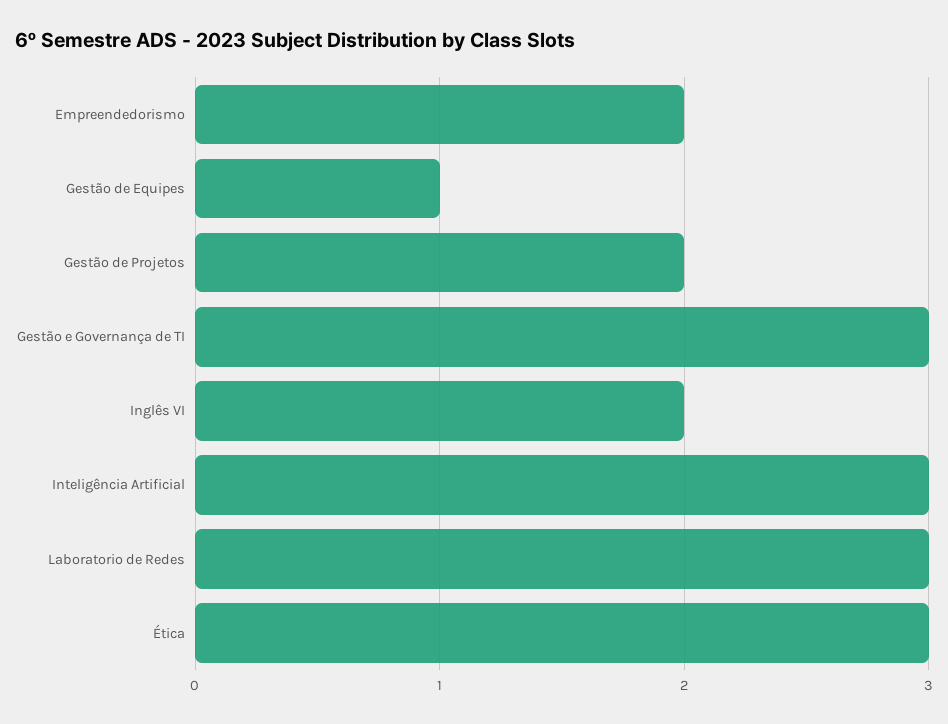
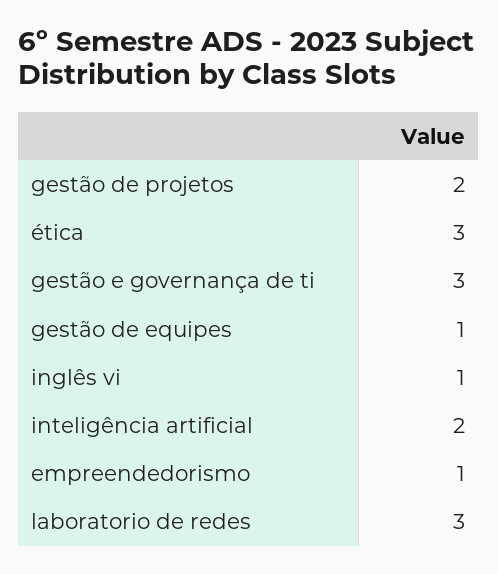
Empreendedorismo: 2 -> 1
Inglês VI: 2 -> 1
Inteligência Artificial: 3 -> 2

